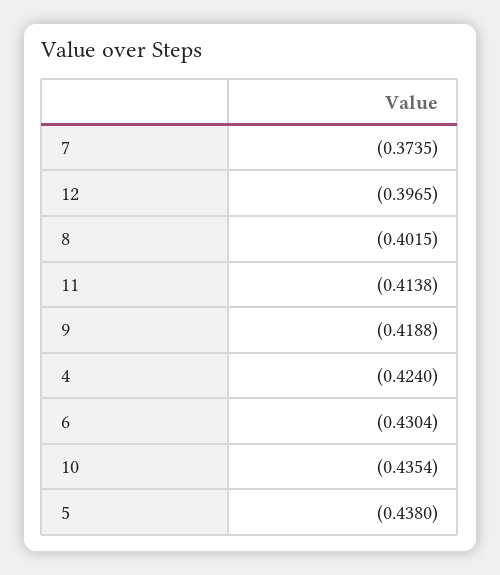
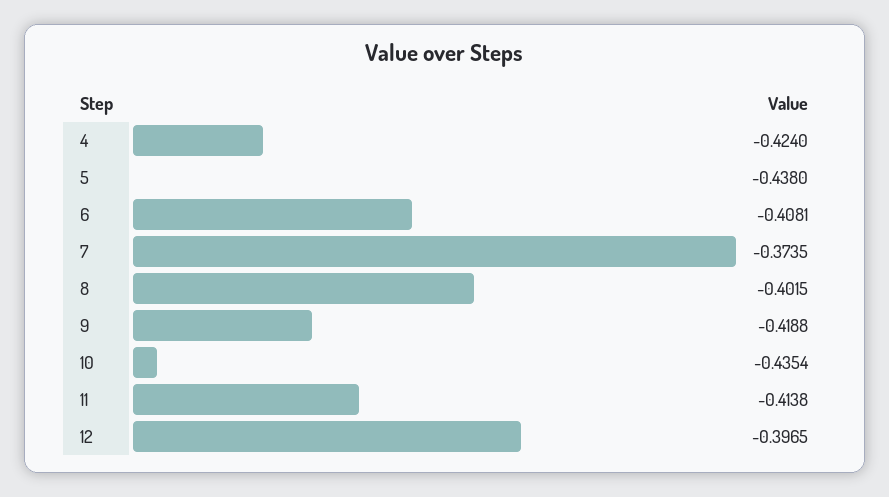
6: -0.4304 -> -0.4081

